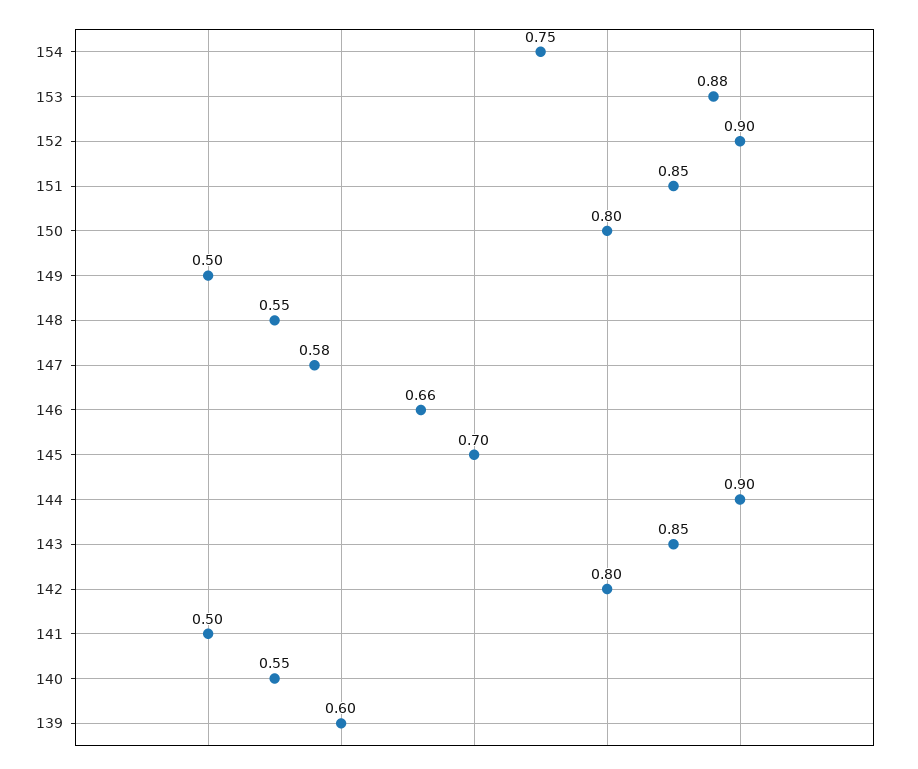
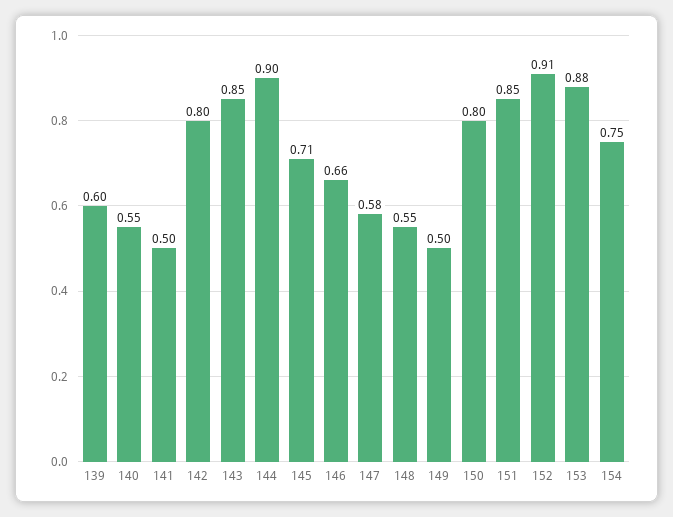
152: 0.9 -> 0.91
145: 0.7 -> 0.71

